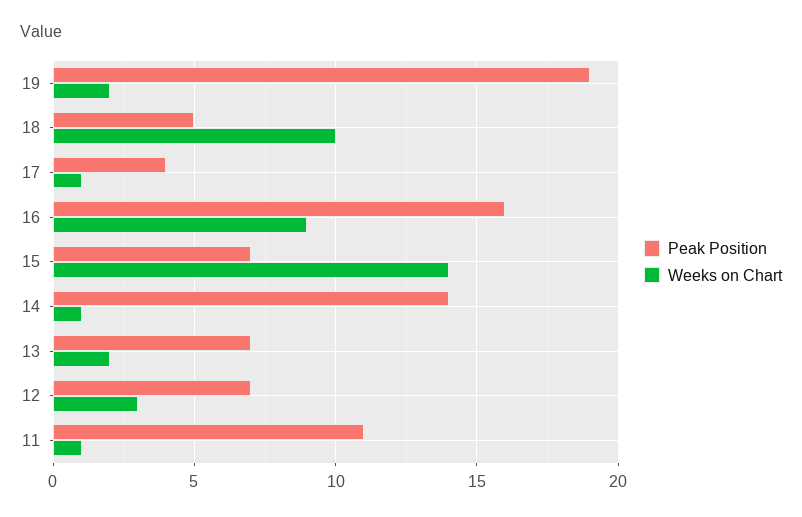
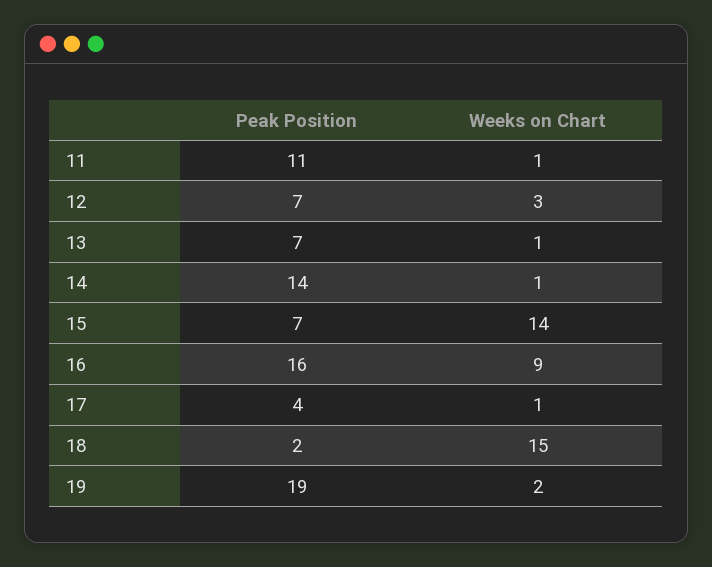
Peak Position, 18: 5 -> 2
Weeks on Chart, 18: 10 -> 15
Weeks on Chart, 13: 2 -> 1

